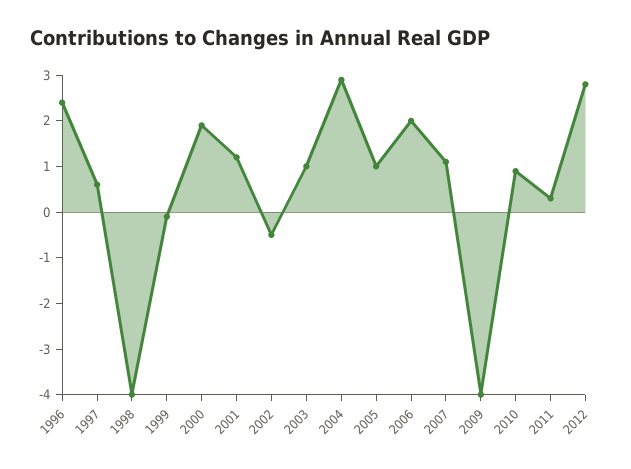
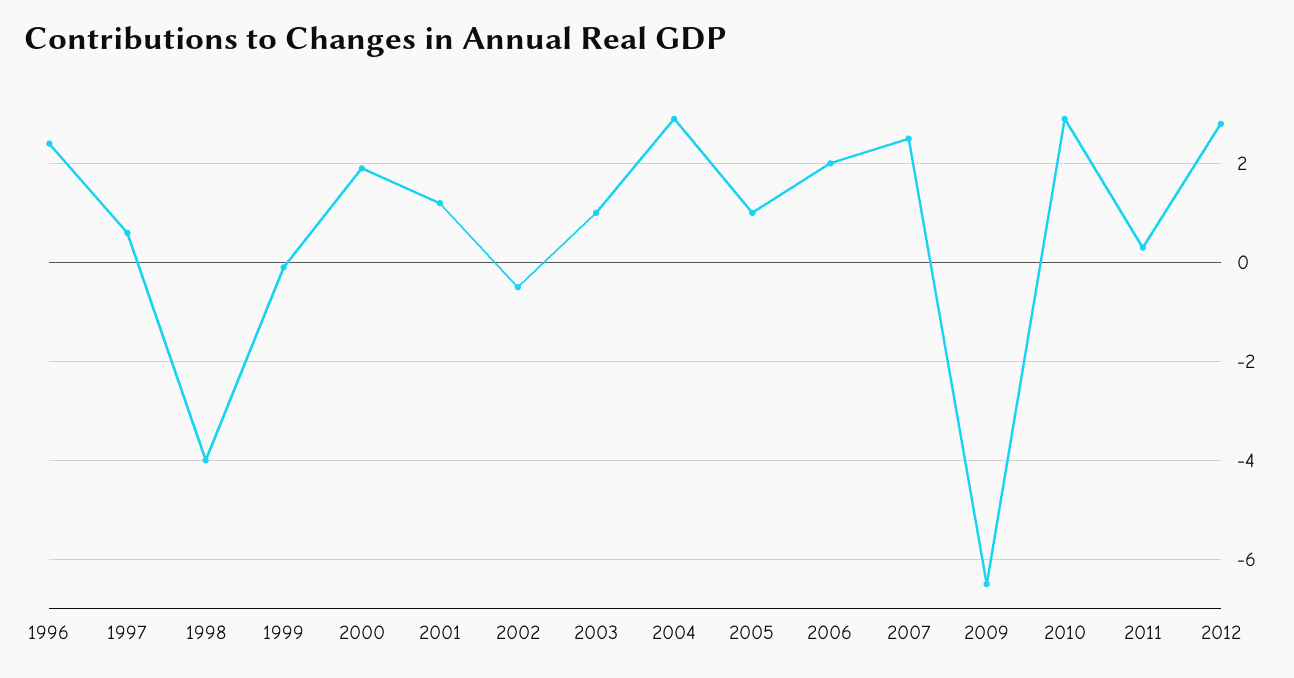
2007: 1 -> 2.5
2009: -4 -> -6.5
2010: 1 -> 3

